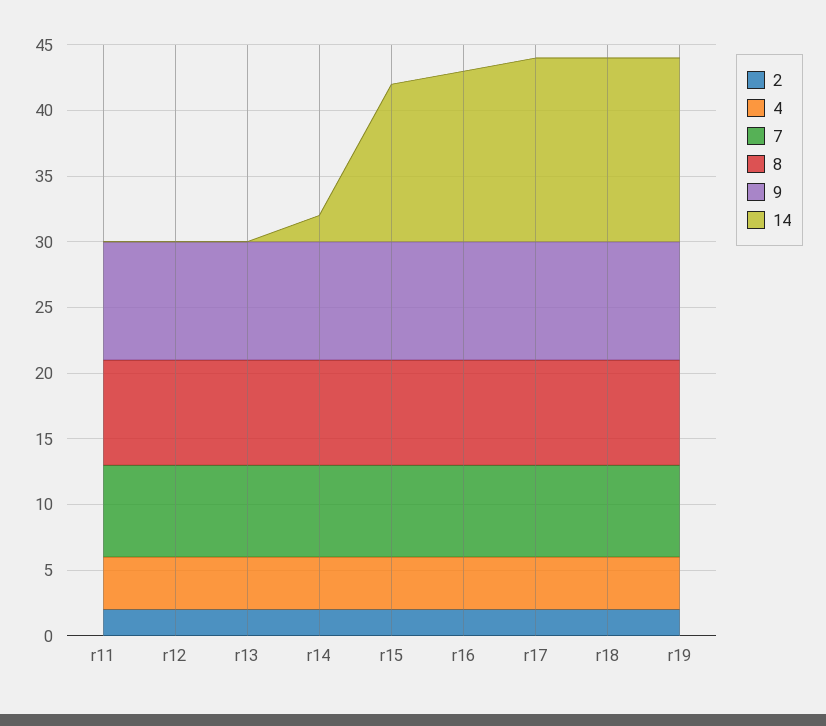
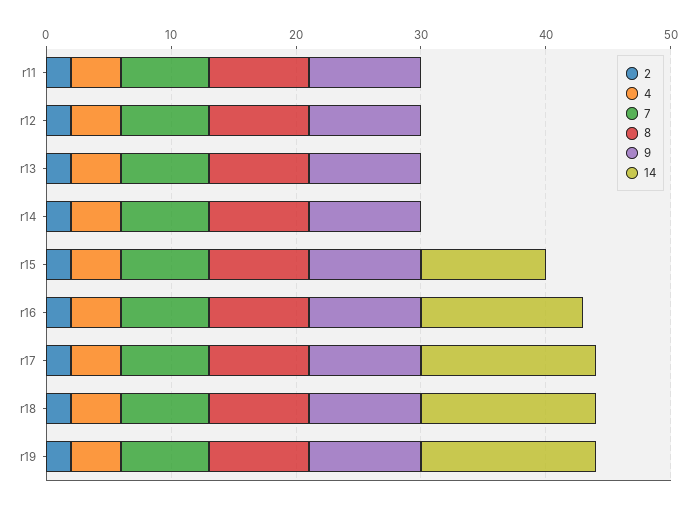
14, r14: 2 -> 0
14, r15: 12 -> 10

